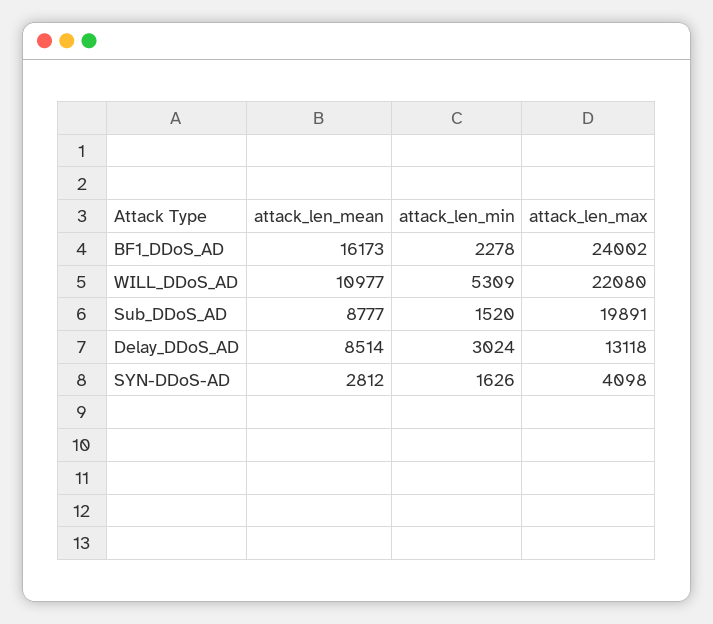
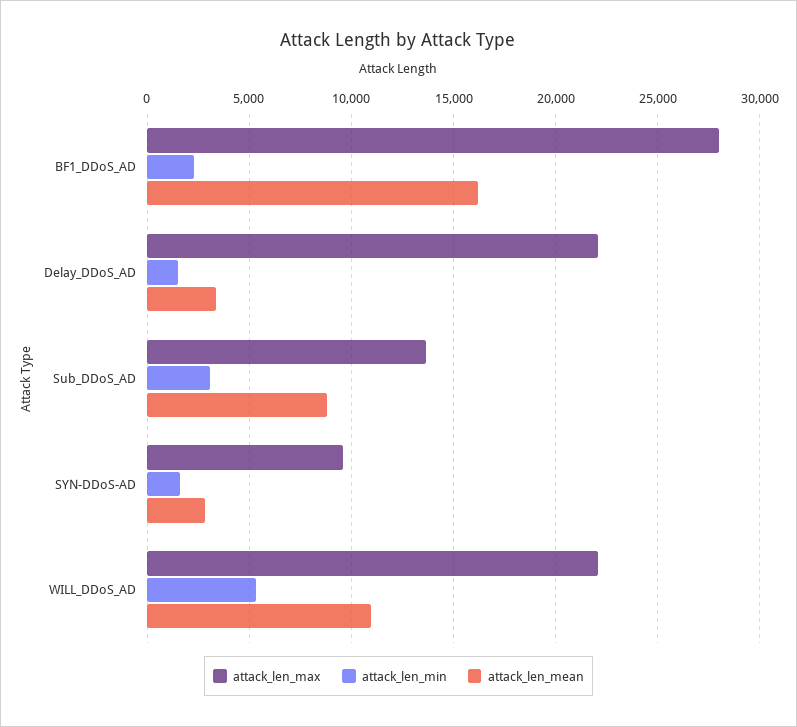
attack_len_max, BF1_DDoS_AD: 24002 -> 28000
attack_len_min, Sub_DDoS_AD: 1520 -> 3000
attack_len_max, Sub_DDoS_AD: 19891 -> 13500
attack_len_mean, Delay_DDoS_AD: 8514 -> 3500
attack_len_min, Delay_DDoS_AD: 3024 -> 1500
attack_len_max, Delay_DDoS_AD: 13118 -> 22000
attack_len_max, SYN-DDoS-AD: 4098 -> 9500

